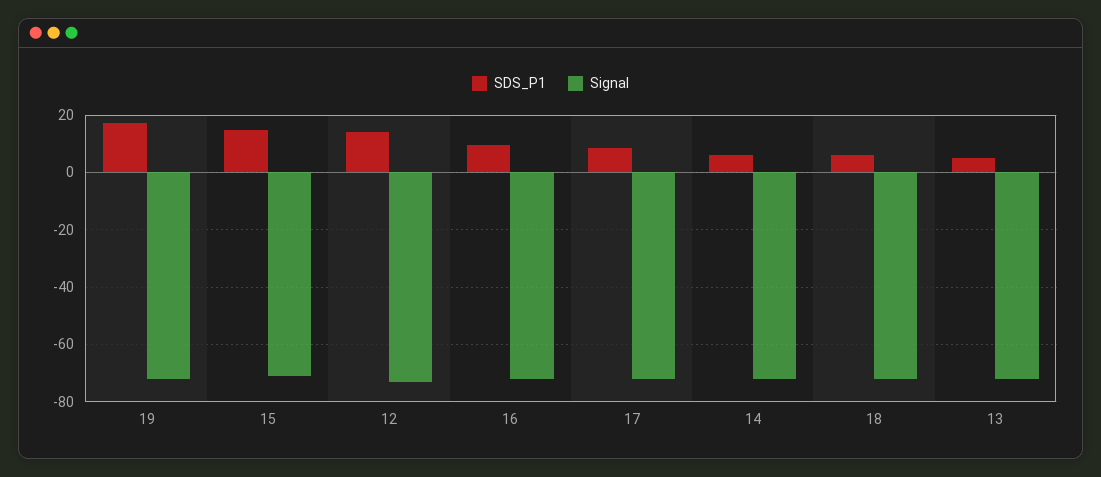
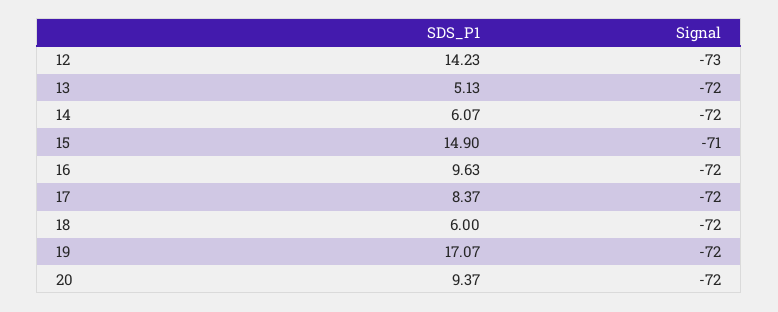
SDS_P1, 20: none -> 9.37
Signal, 20: none -> -72

